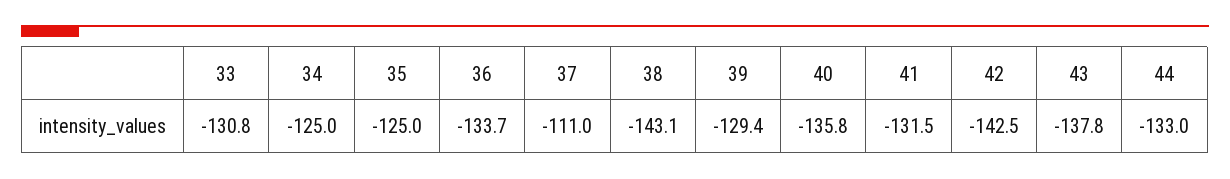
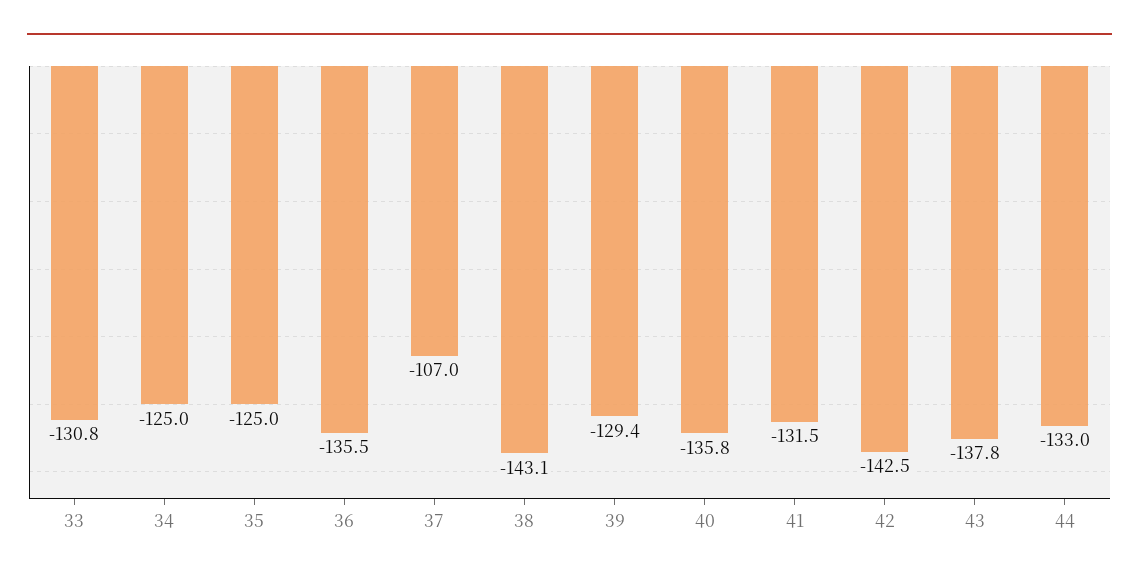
36: -133.7 -> -135.5
37: -111 -> -107

